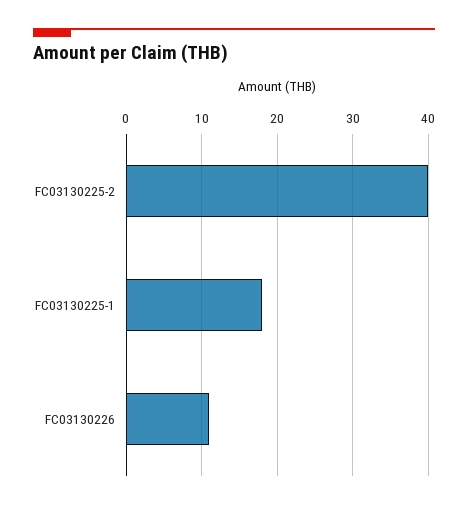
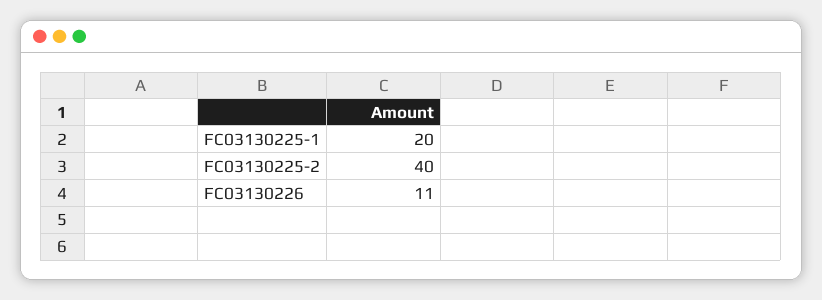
FC03130225-1: 18 -> 20

